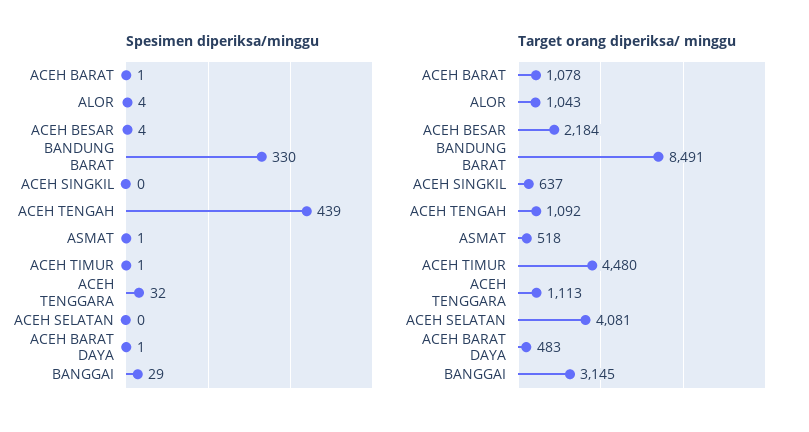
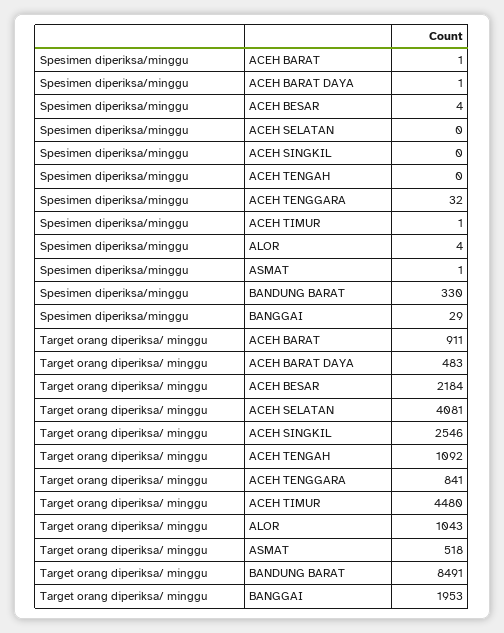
Spesimen diperiksa/minggu, ACEH TENGAH: 439 -> 0
Target orang diperiksa/ minggu, ACEH BARAT: 1078 -> 911
Target orang diperiksa/ minggu, ACEH SINGKIL: 637 -> 2546
Target orang diperiksa/ minggu, ACEH TENGGARA: 1113 -> 841
Target orang diperiksa/ minggu, BANGGAI: 3145 -> 1953

